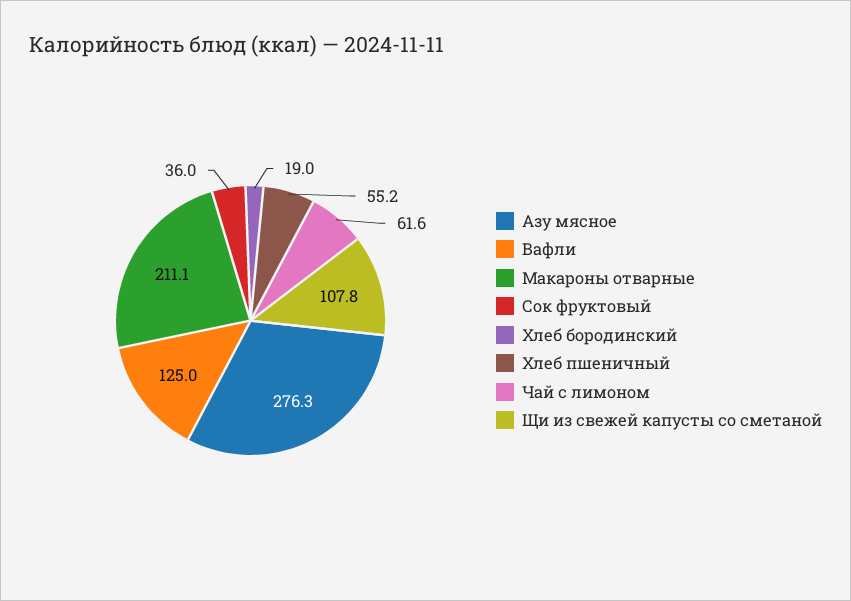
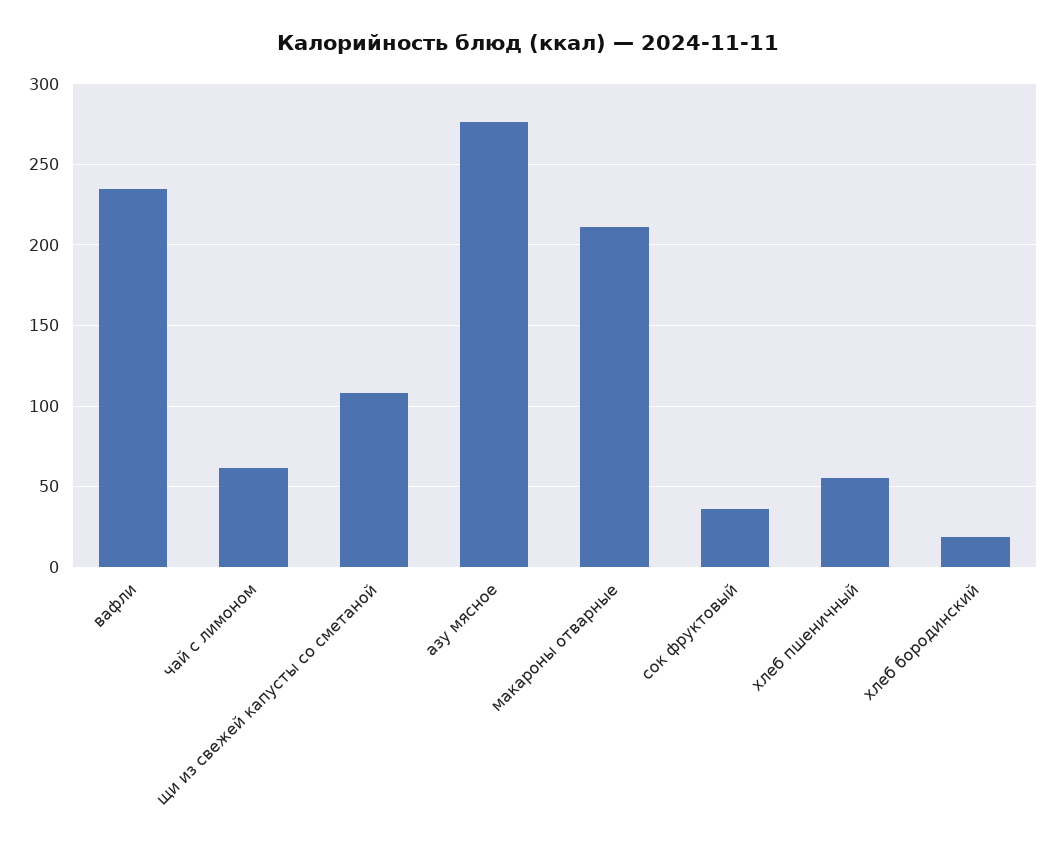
Вафли: 125 -> 235

